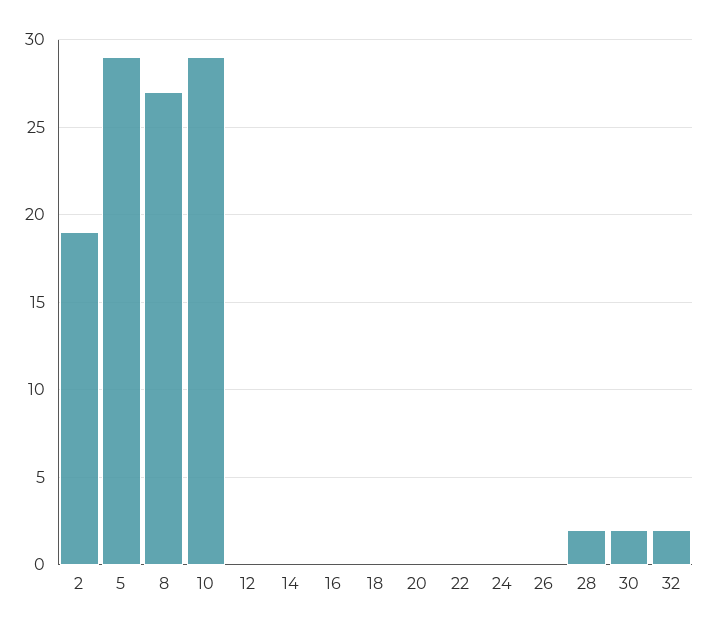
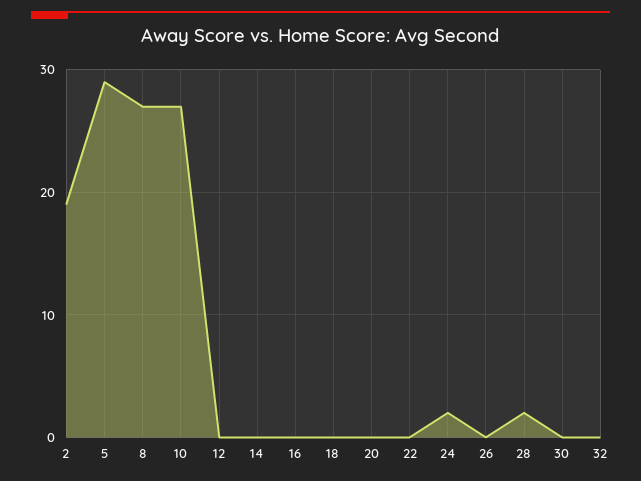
10: 29 -> 27
24: 0 -> 2
30: 2 -> 0
32: 2 -> 0

